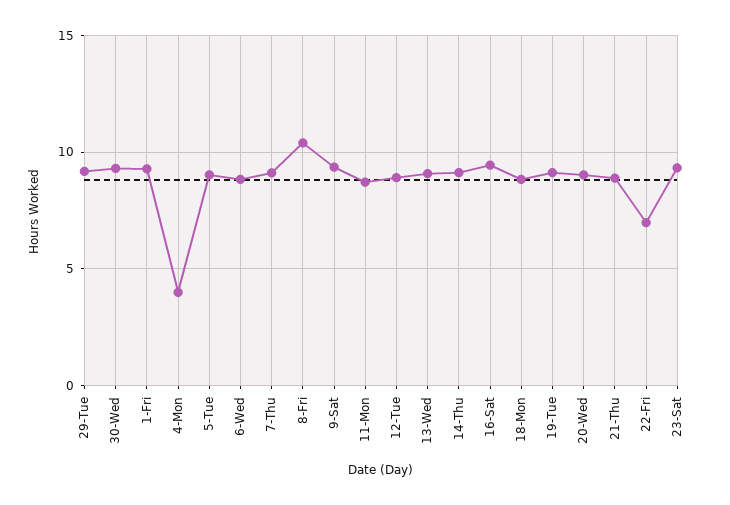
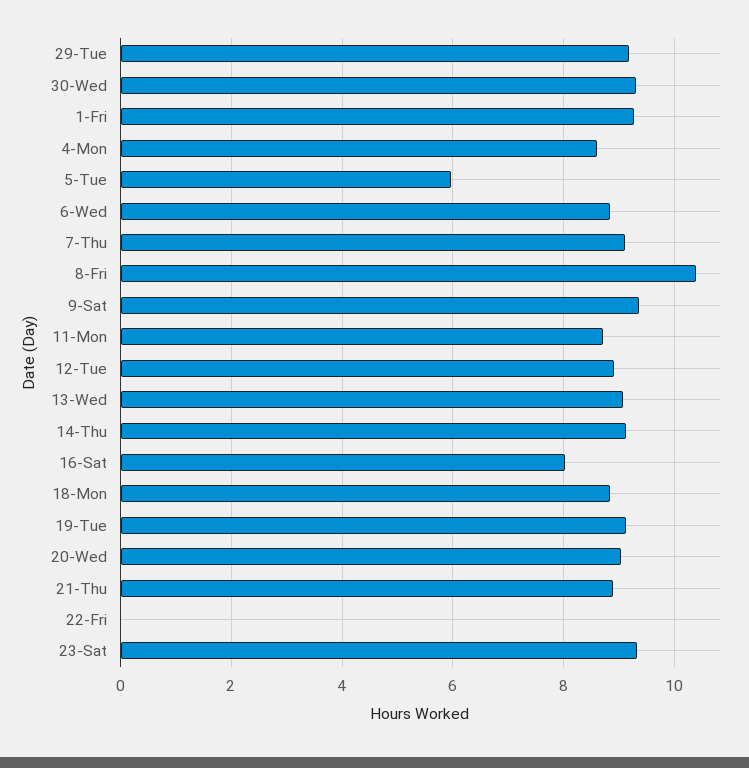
4-Mon: 4 -> 8.6
5-Tue: 9 -> 6
16-Sat: 9.5 -> 8
22-Fri: 7 -> 0

